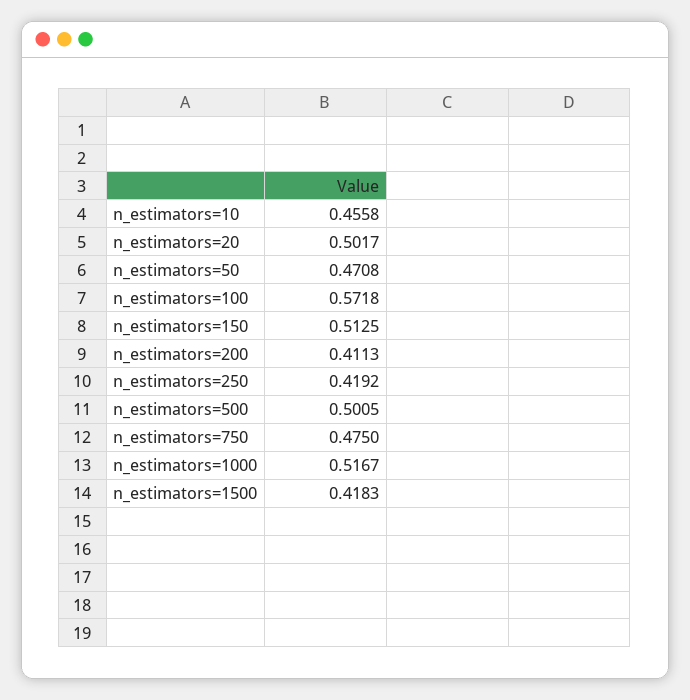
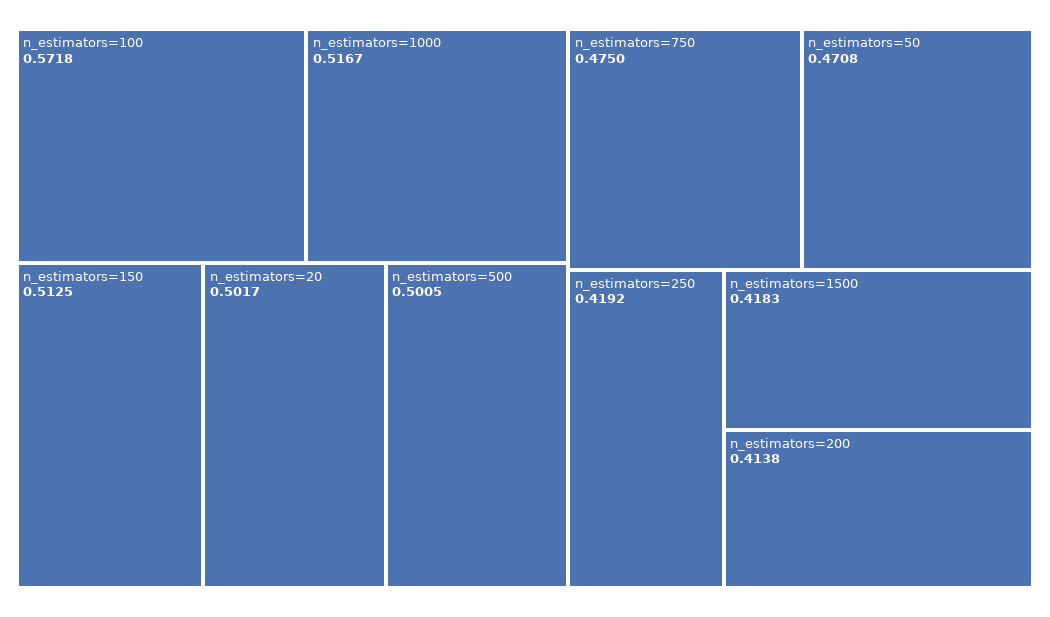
n_estimators=10: 0.4558 -> none
n_estimators=200: 0.4113 -> 0.4138

